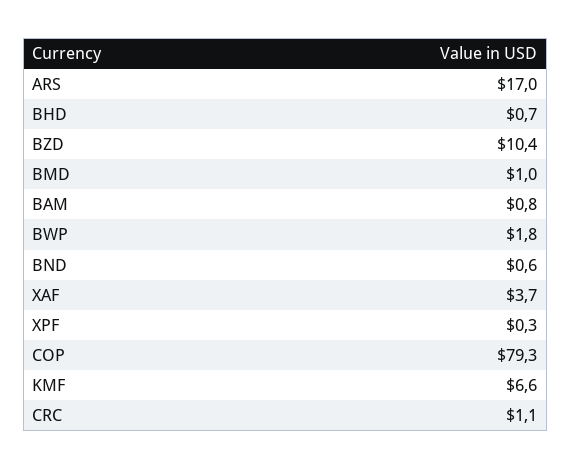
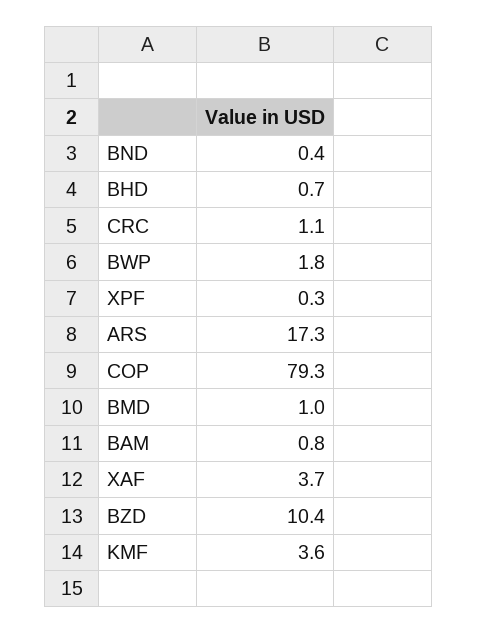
ARS: 17 -> 17.3
BND: 0.6 -> 0.4
KMF: 6.6 -> 3.6

